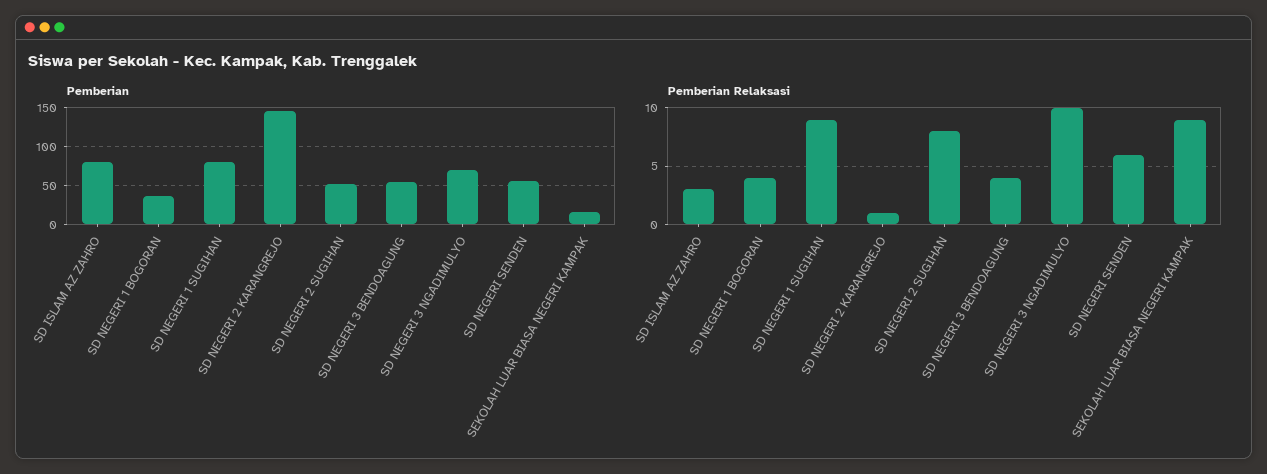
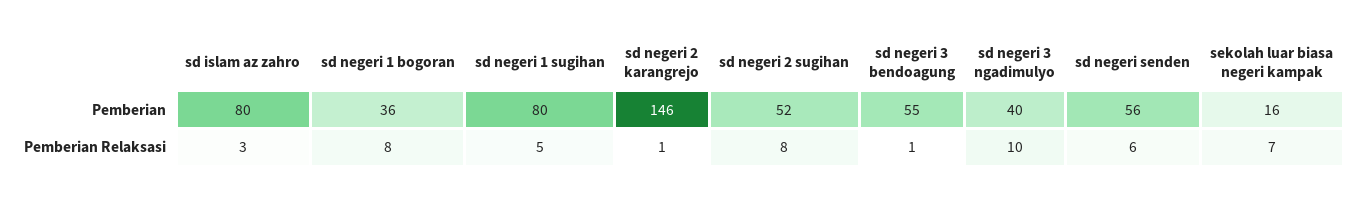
Pemberian, SD NEGERI 3 NGADIMULYO: 70 -> 40
Pemberian Relaksasi, SD NEGERI 1 BOGORAN: 4 -> 8
Pemberian Relaksasi, SD NEGERI 1 SUGIHAN: 9 -> 5
Pemberian Relaksasi, SD NEGERI 3 BENDOAGUNG: 4 -> 1
Pemberian Relaksasi, SEKOLAH LUAR BIASA NEGERI KAMPAK: 9 -> 7

